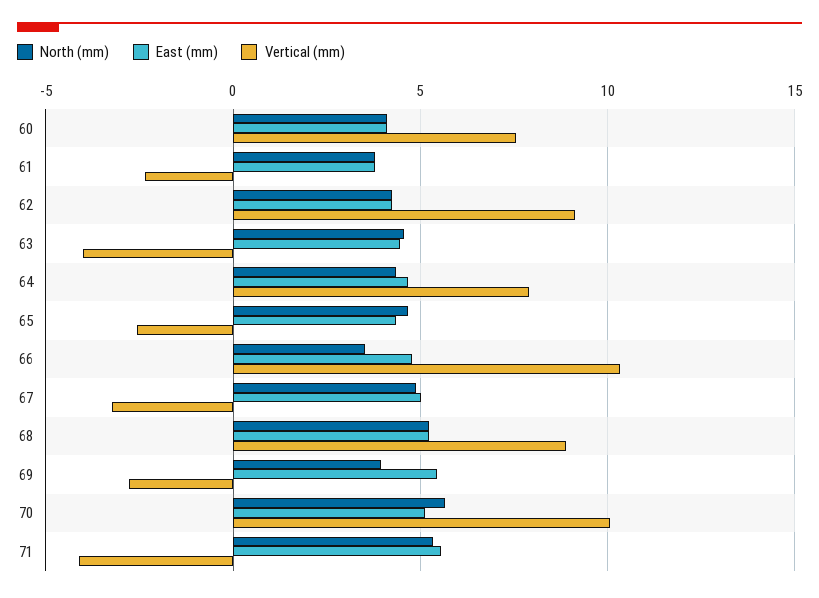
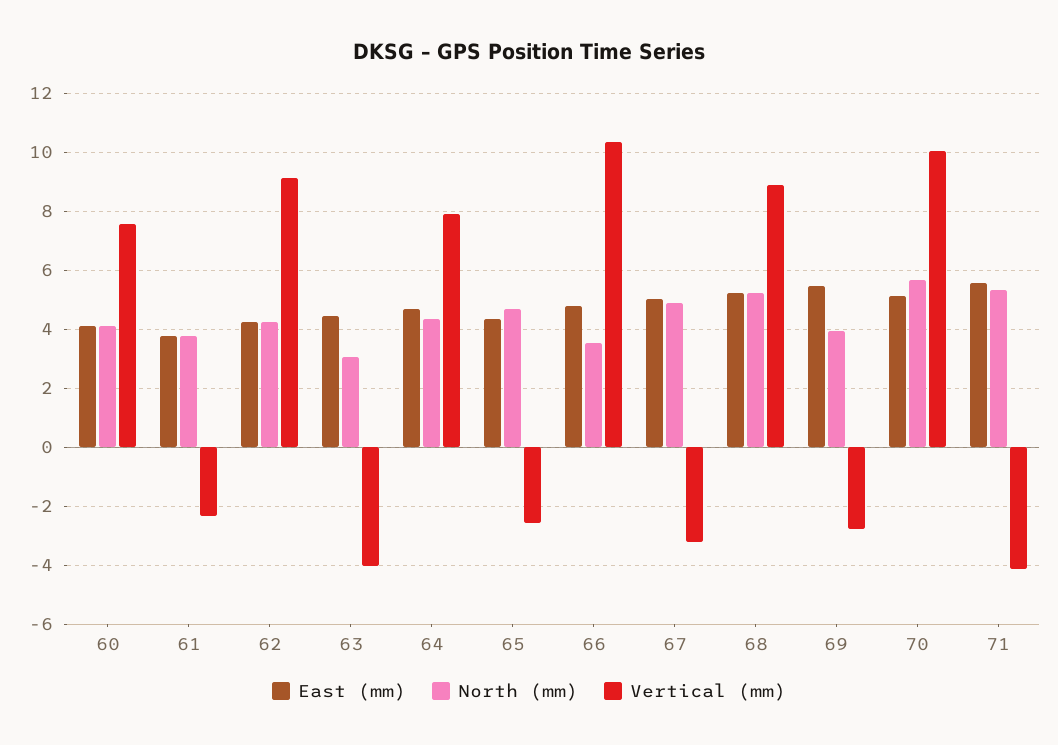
North (mm), 63: 4.5 -> 3

